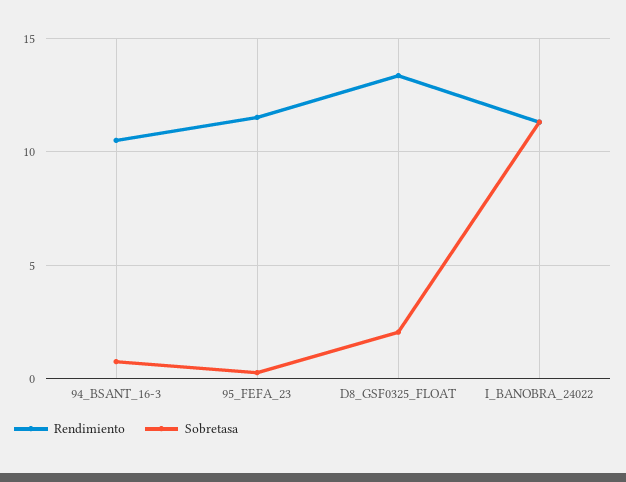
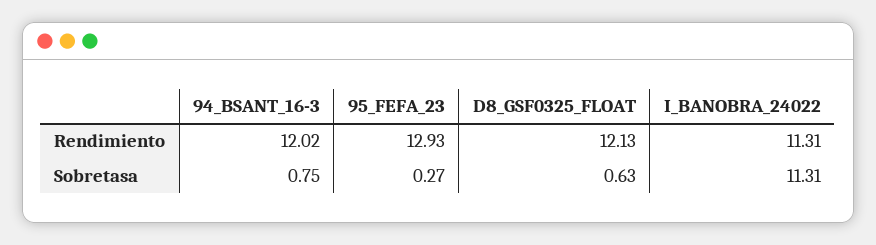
Rendimiento, 94_BSANT_16-3: 10.5 -> 12.02
Rendimiento, 95_FEFA_23: 11.5 -> 12.93
Rendimiento, D8_GSF0325_FLOAT: 13.5 -> 12.13
Sobretasa, D8_GSF0325_FLOAT: 2 -> 0.63

